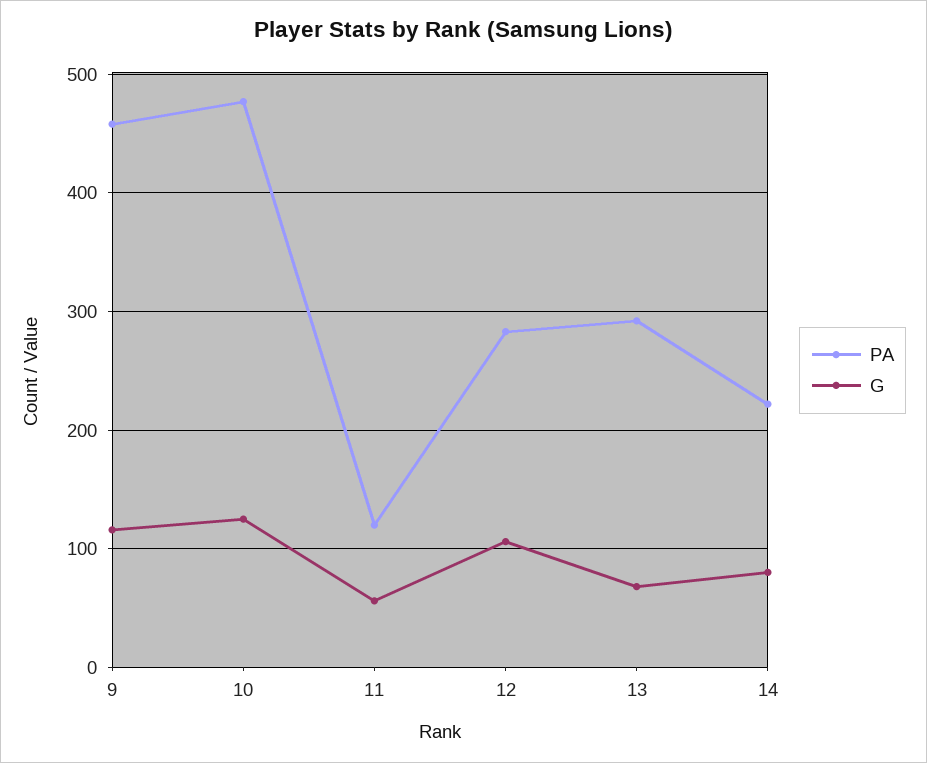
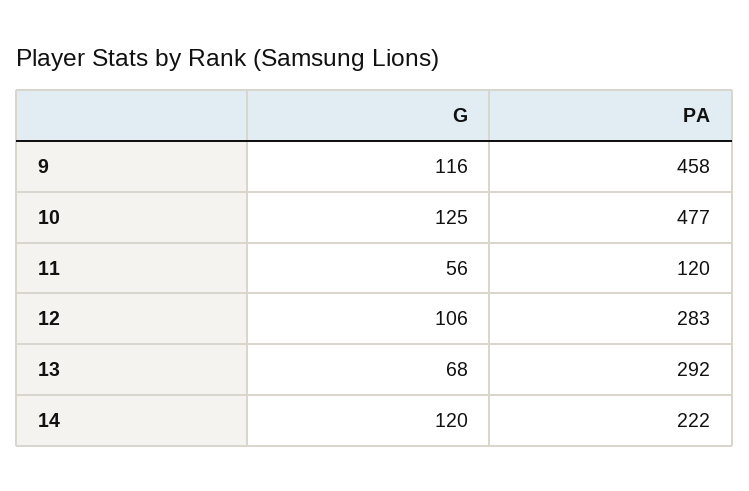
G, 14: 80 -> 120

